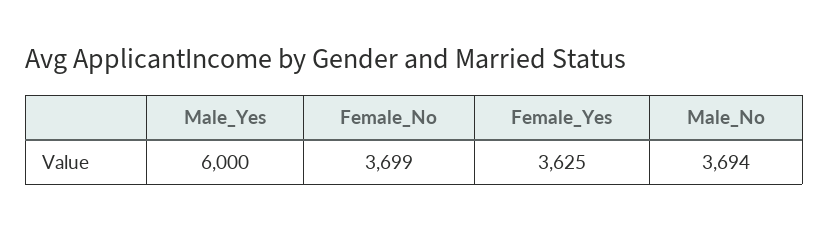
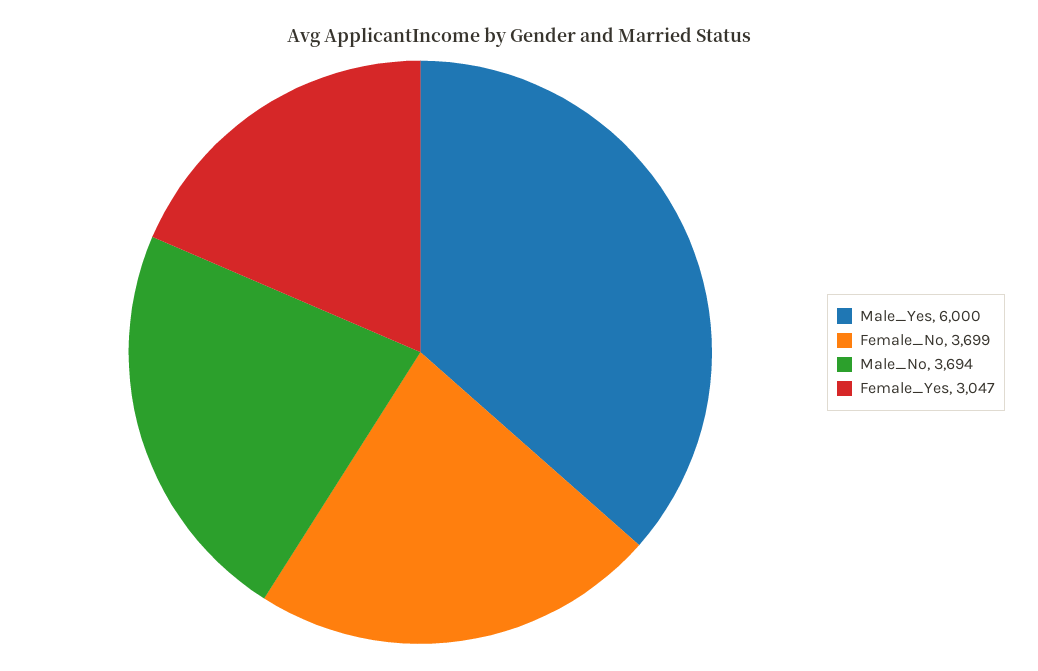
Female_Yes: 3625 -> 3047

